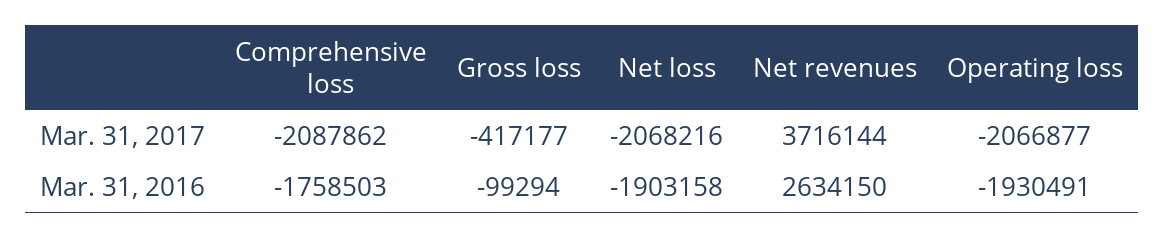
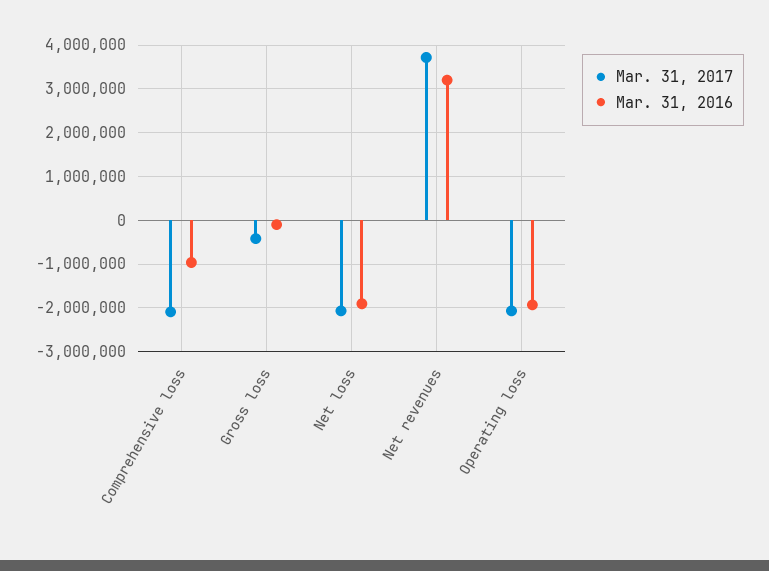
Mar. 31, 2016, Comprehensive loss: -1758503 -> -1000000
Mar. 31, 2016, Net revenues: 2634150 -> 3200000

